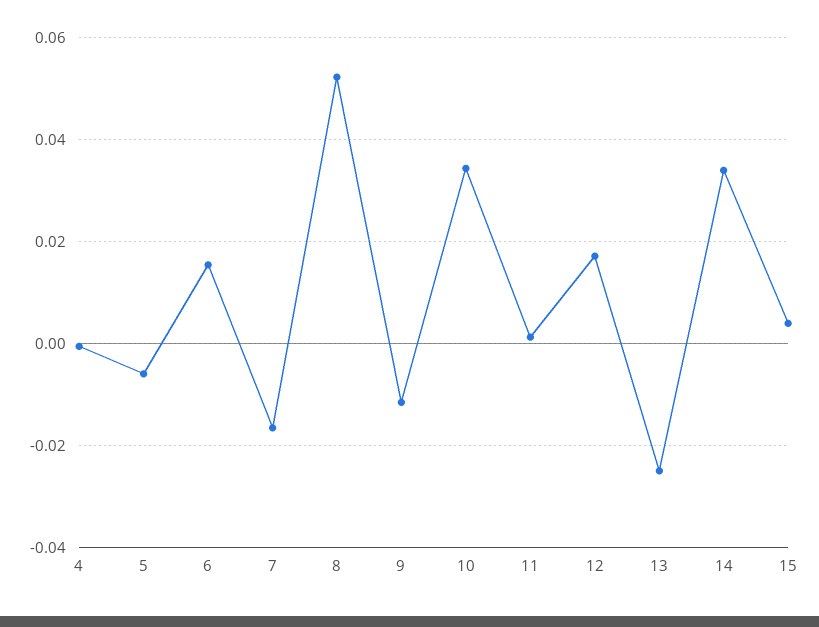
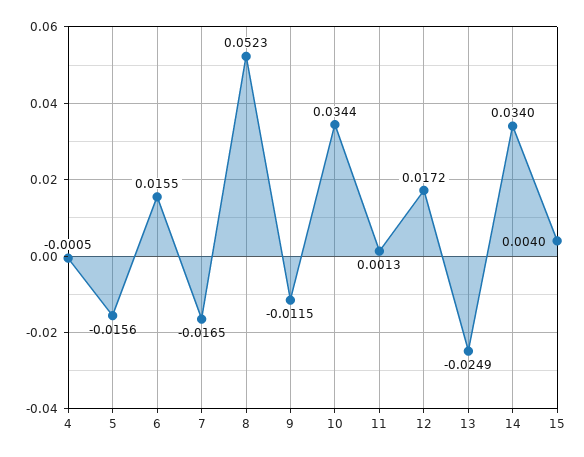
5: -0.006 -> -0.0156

